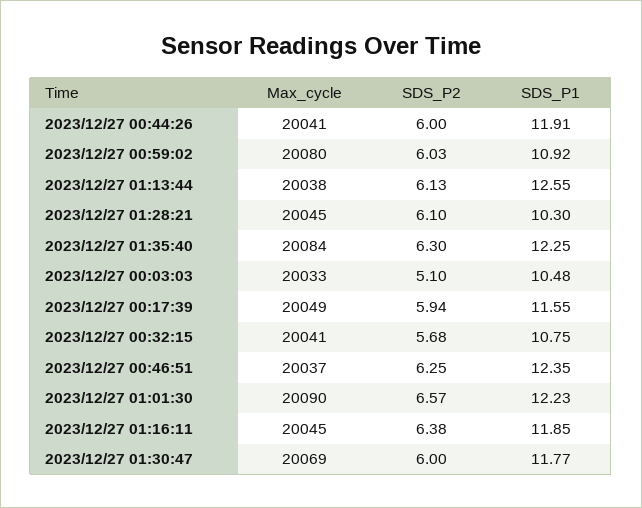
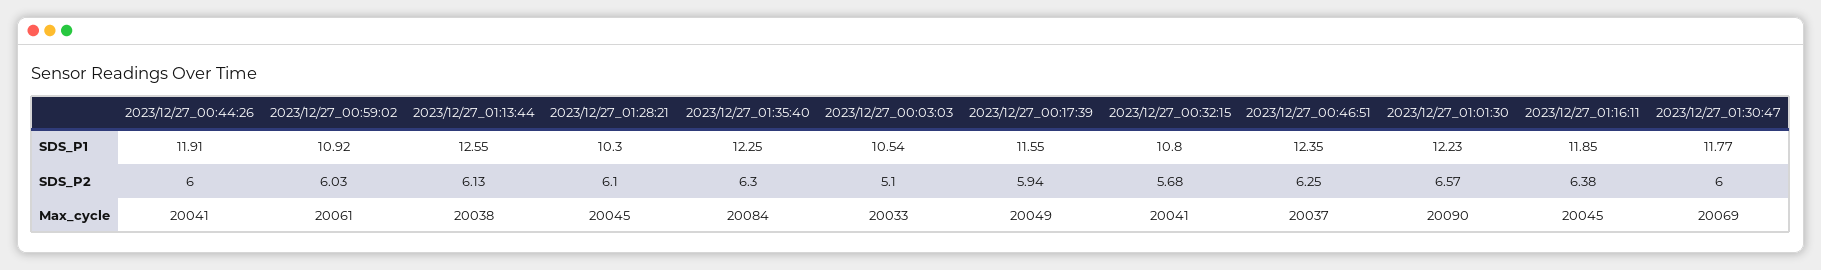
Max_cycle, 2023/12/27 00:59:02: 20080 -> 20061
SDS_P1, 2023/12/27 00:03:03: 10.48 -> 10.54
SDS_P1, 2023/12/27 00:32:15: 10.75 -> 10.8

